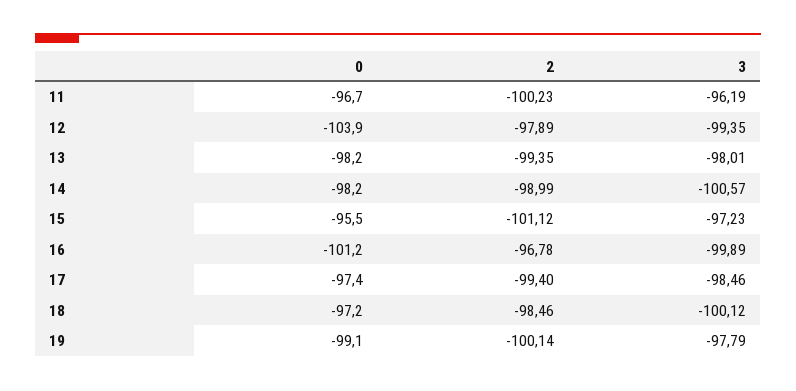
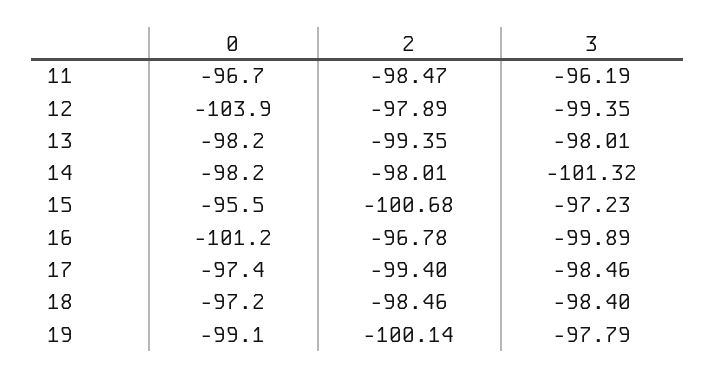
2, 11: -100.23 -> -98.47
2, 14: -98.99 -> -98.01
3, 14: -100.57 -> -101.32
2, 15: -101.12 -> -100.68
3, 18: -100.12 -> -98.4

